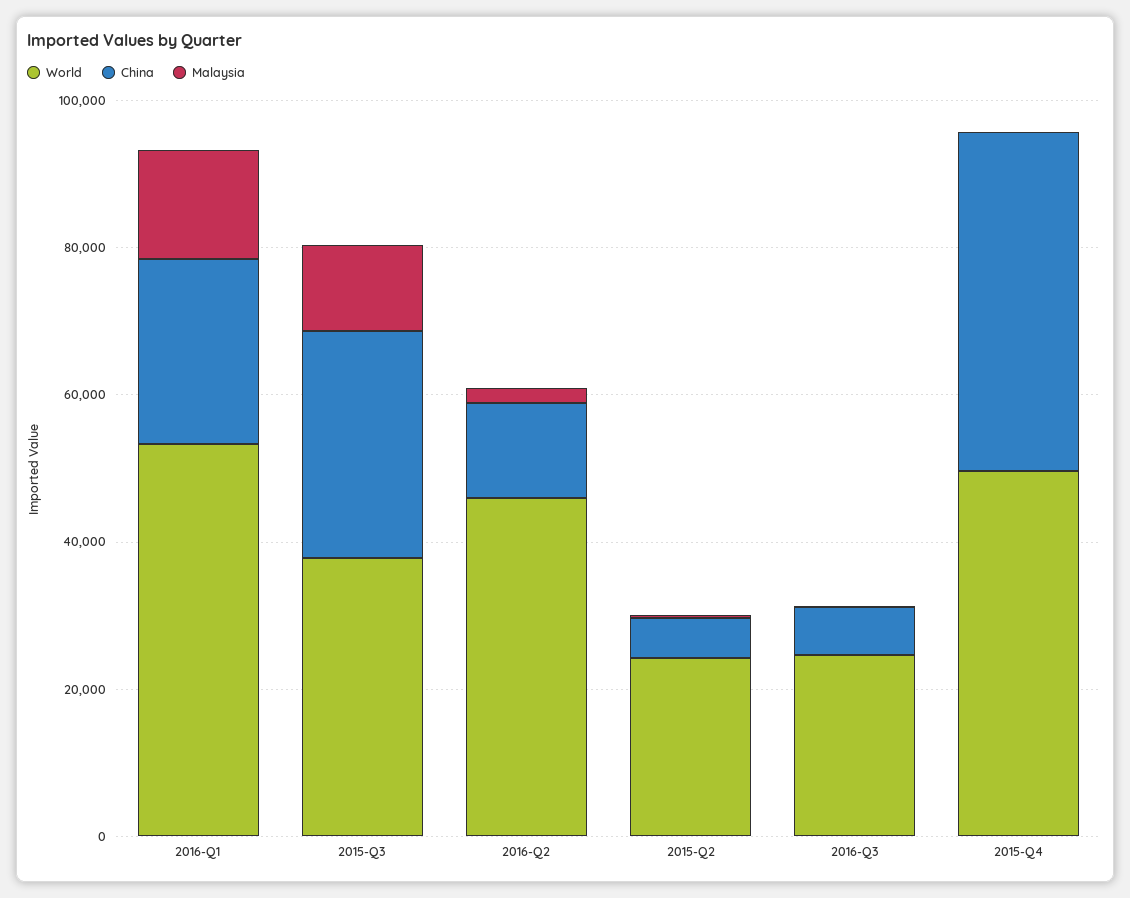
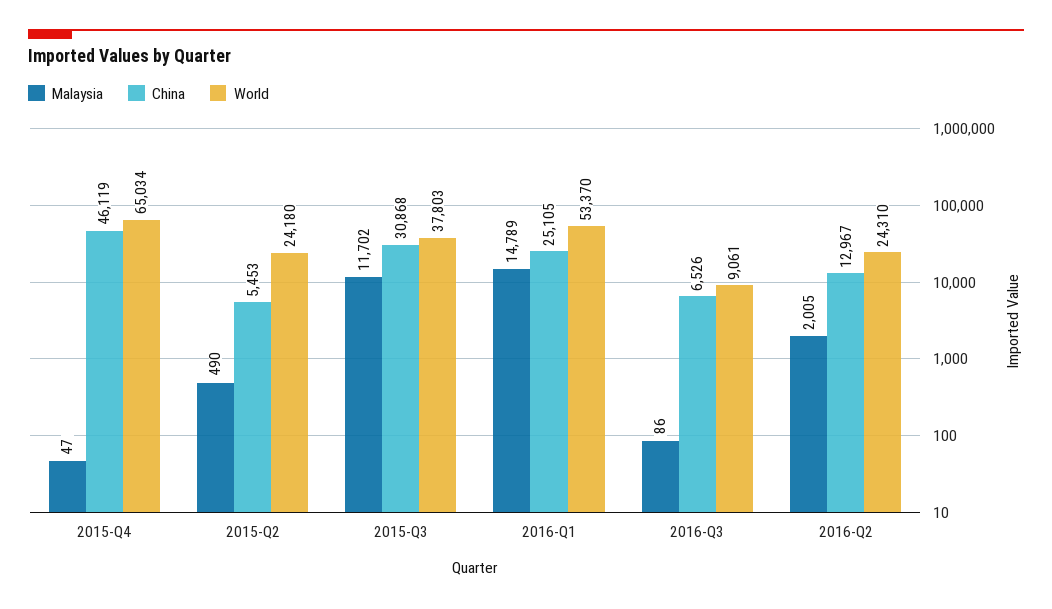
World, 2016-Q2: 45000 -> 24310
World, 2016-Q3: 25000 -> 9061
World, 2015-Q4: 50000 -> 65034

